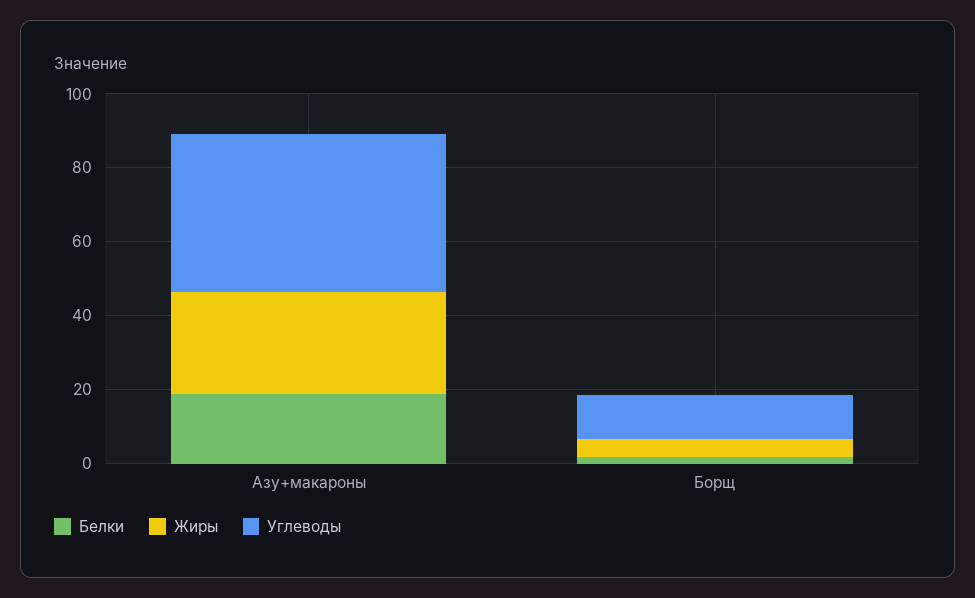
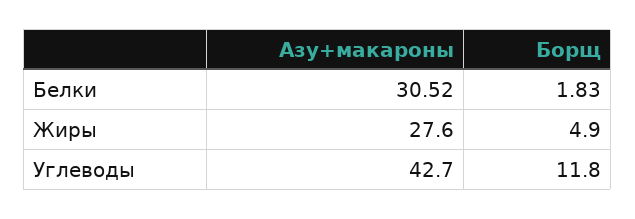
Белки, Азу+макароны: 20 -> 30.52

